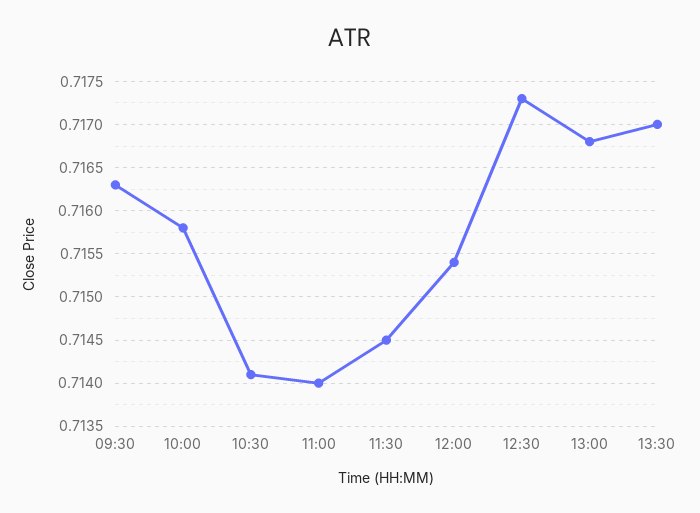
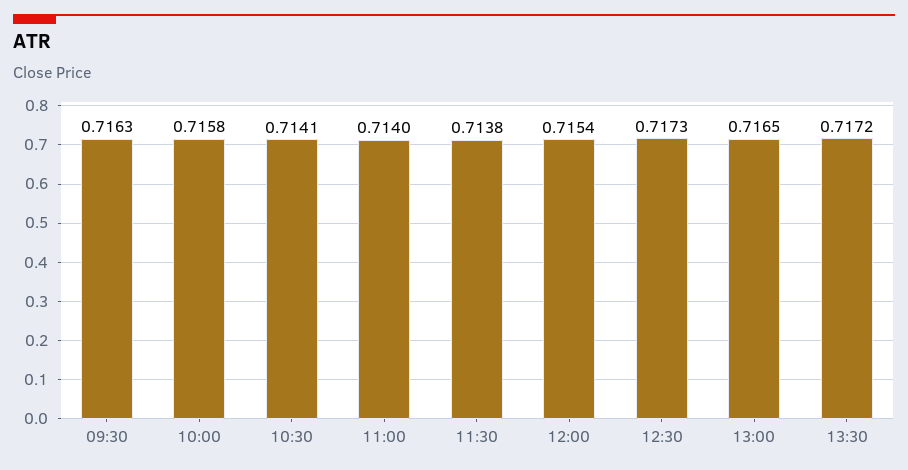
11:30: 0.7145 -> 0.7138
13:00: 0.7168 -> 0.7165
13:30: 0.717 -> 0.7172

